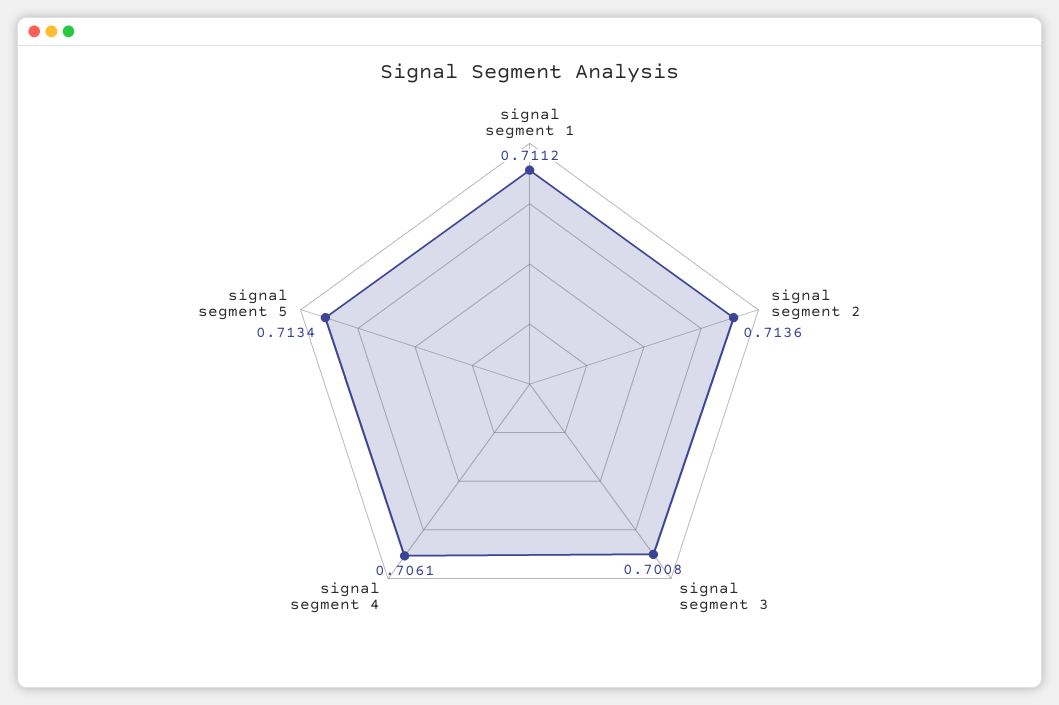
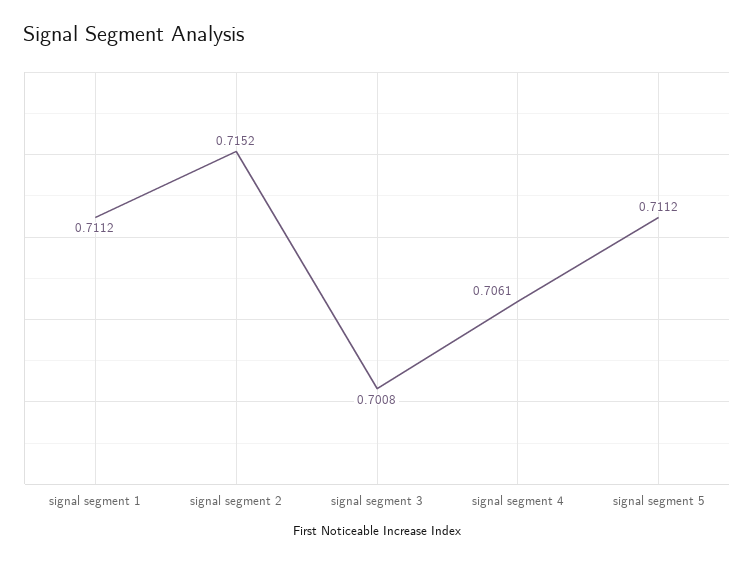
signal segment 2: 0.7136 -> 0.7152
signal segment 5: 0.7134 -> 0.7112

